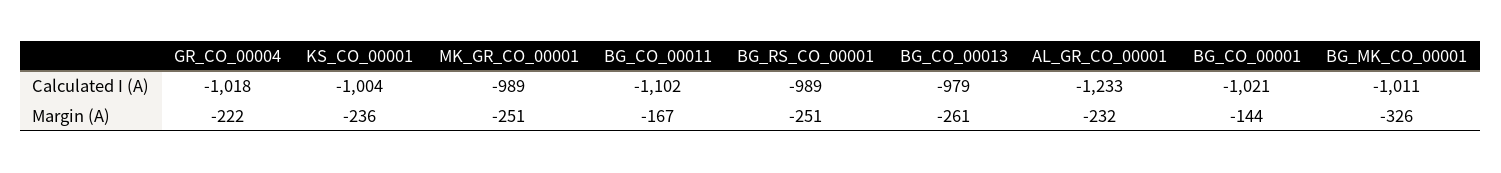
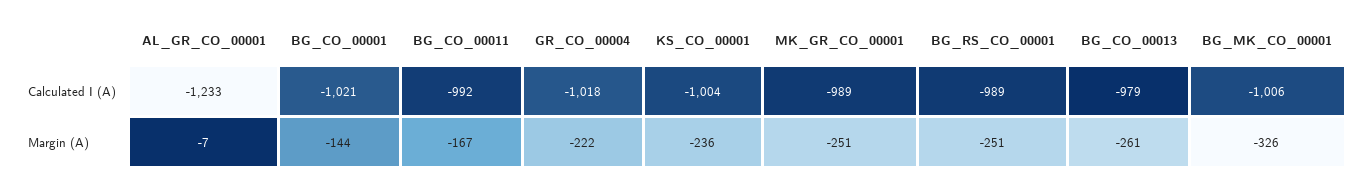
BG_CO_00011, Calculated I (A): -1102 -> -992
BG_MK_CO_00001, Calculated I (A): -1011 -> -1006
AL_GR_CO_00001, Margin (A): -232 -> -7

